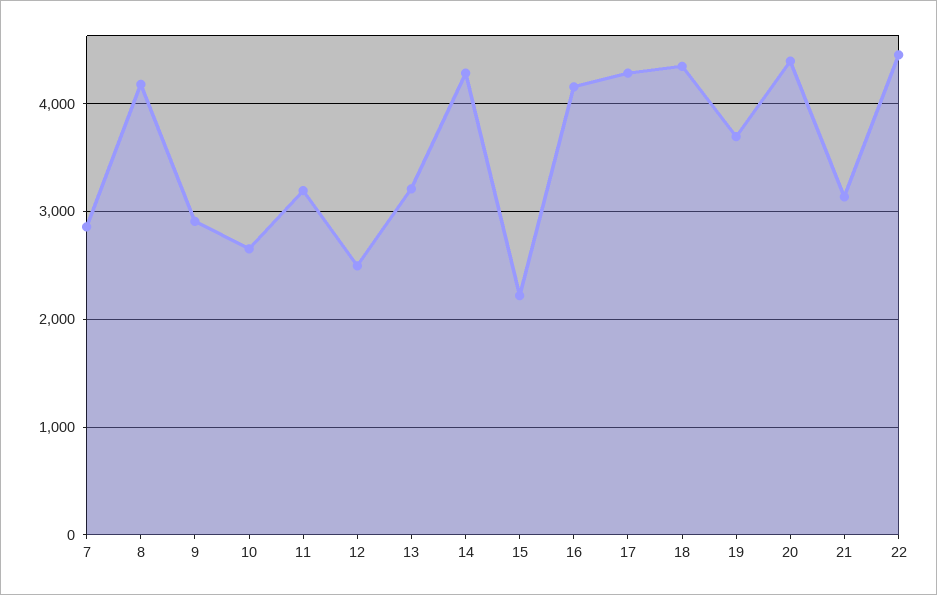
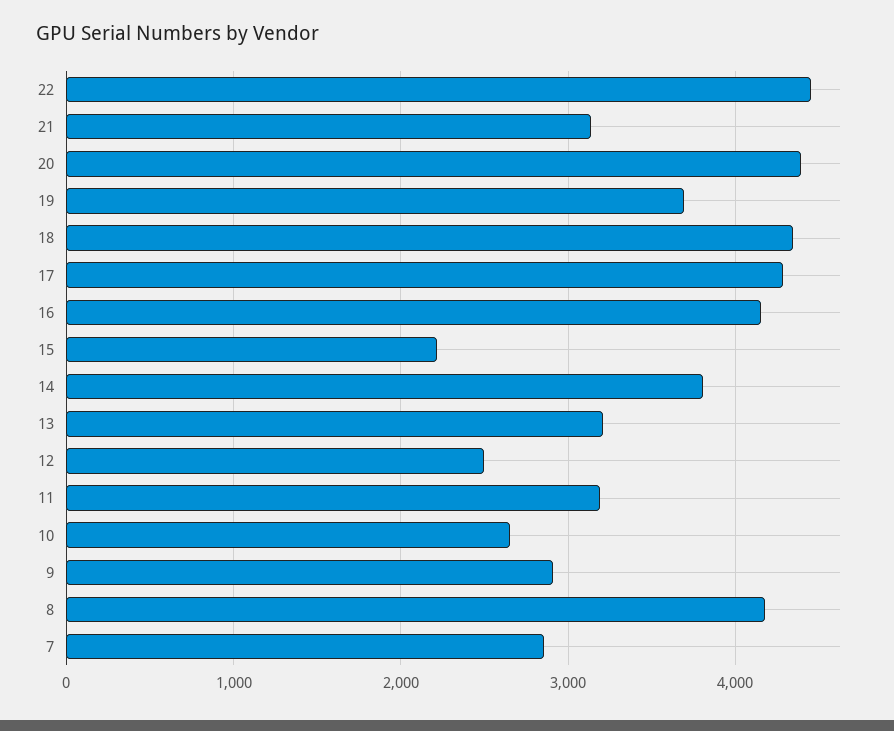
14: 4300 -> 3800

